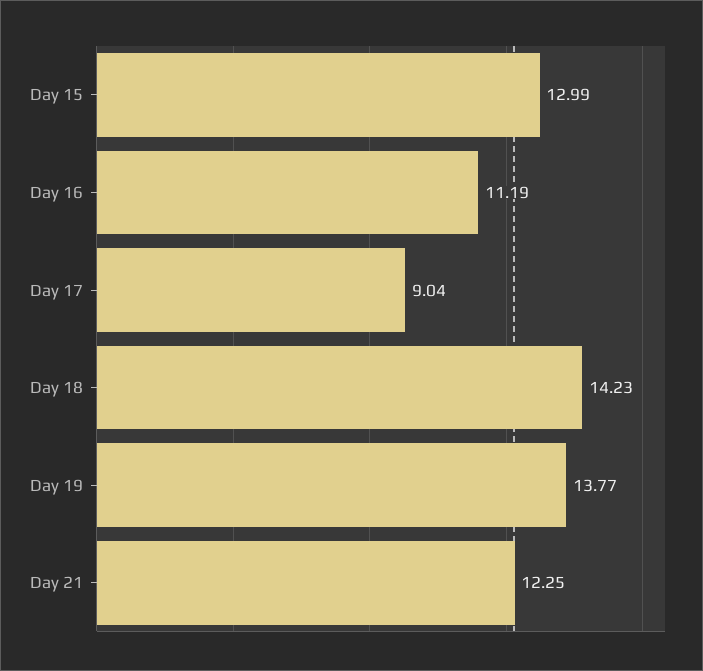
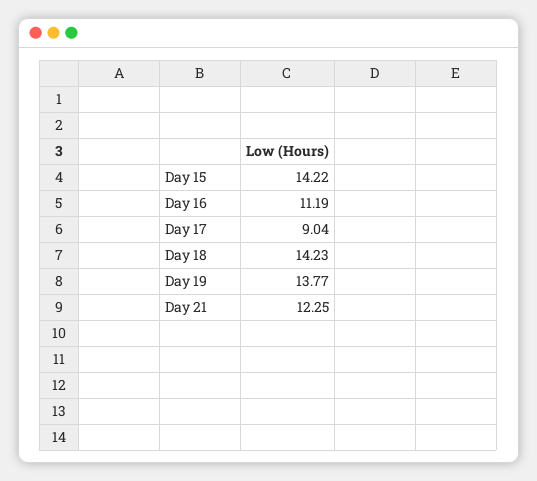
Day 15: 12.99 -> 14.22

